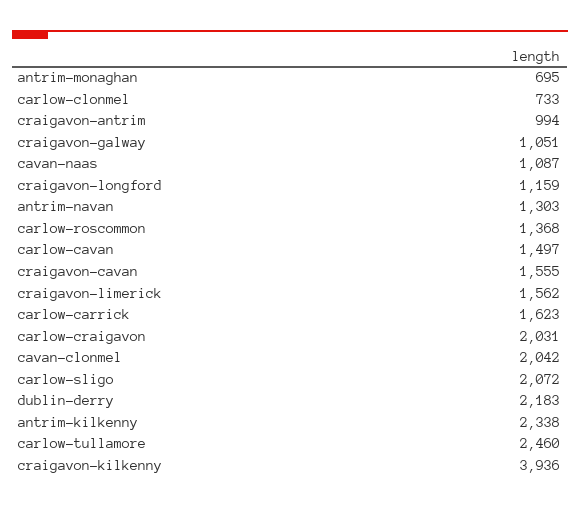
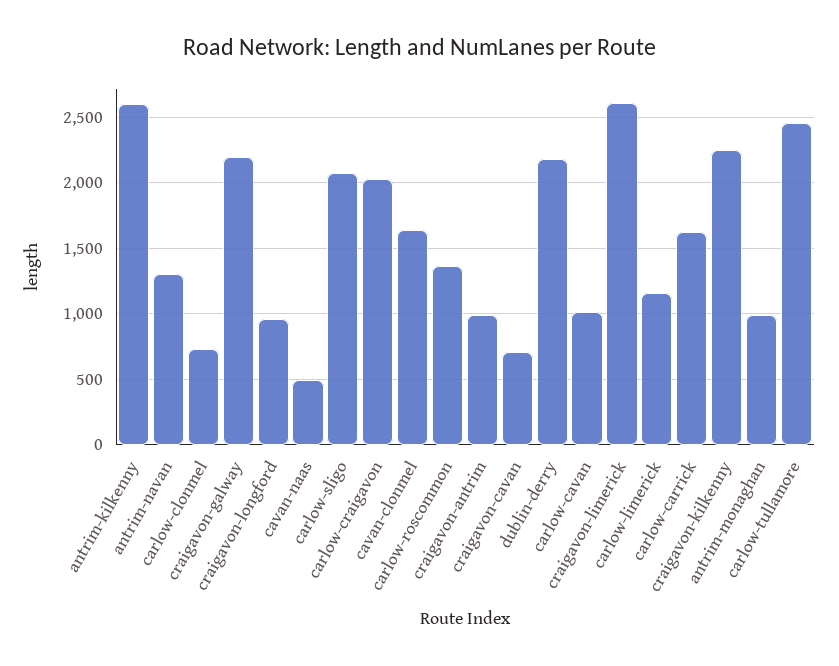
antrim-monaghan: 695 -> 1000
craigavon-galway: 1051 -> 2200
cavan-naas: 1087 -> 500
craigavon-longford: 1159 -> 950
carlow-cavan: 1497 -> 1000
craigavon-cavan: 1555 -> 700
craigavon-limerick: 1562 -> 2600
cavan-clonmel: 2042 -> 1650
antrim-kilkenny: 2338 -> 2600
craigavon-kilkenny: 3936 -> 2250
carlow-limerick: none -> 1150

